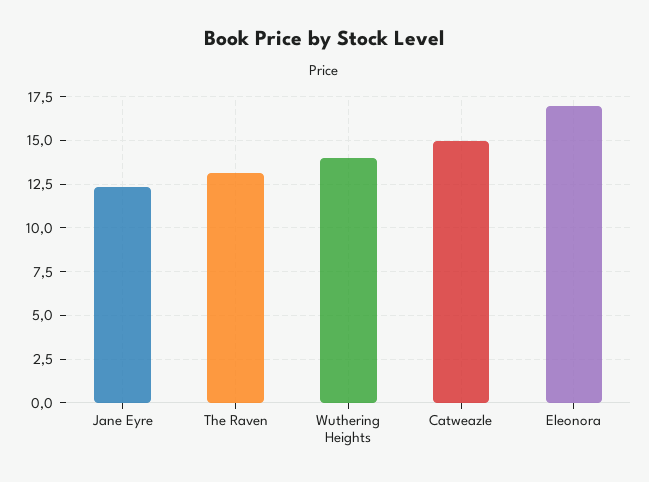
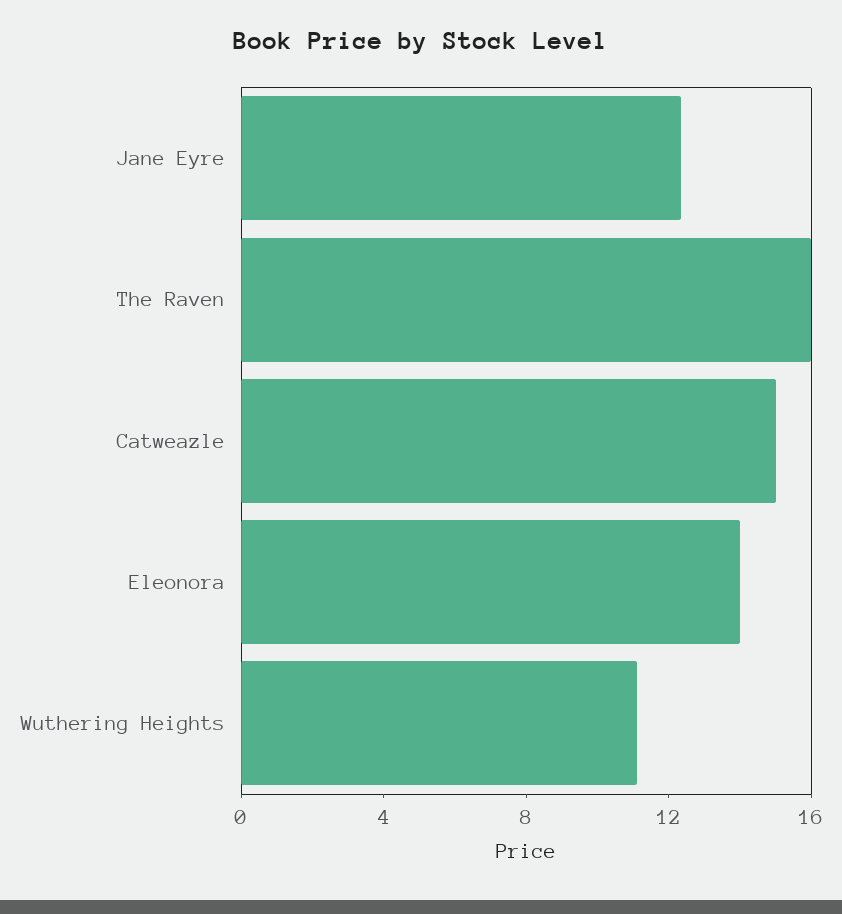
The Raven: 13 -> 16
Wuthering Heights: 14 -> 11
Eleonora: 17 -> 14

